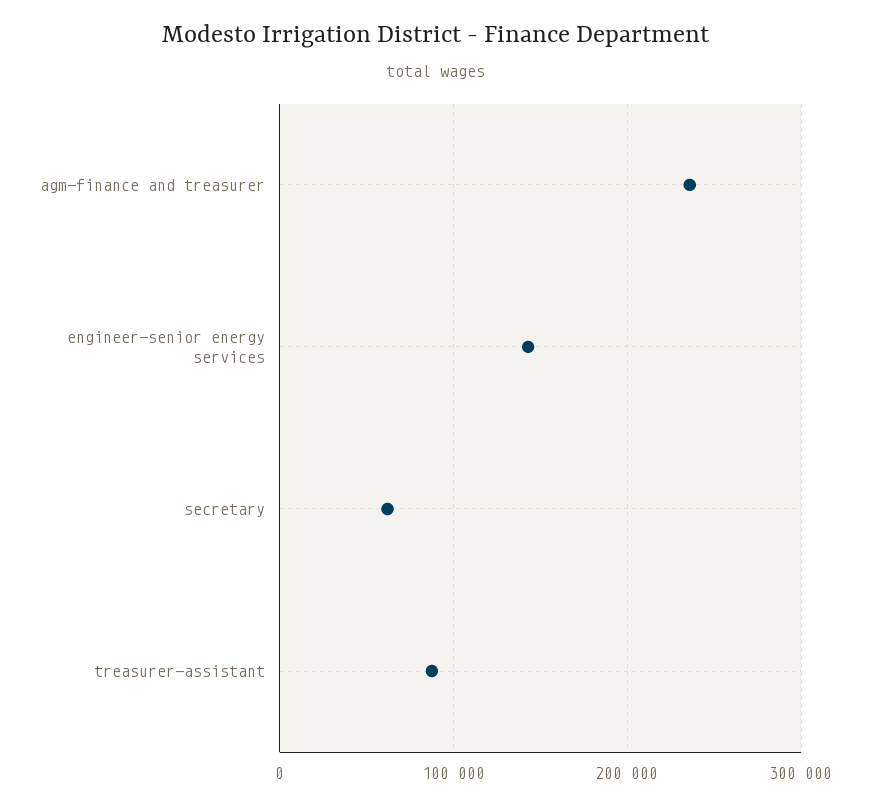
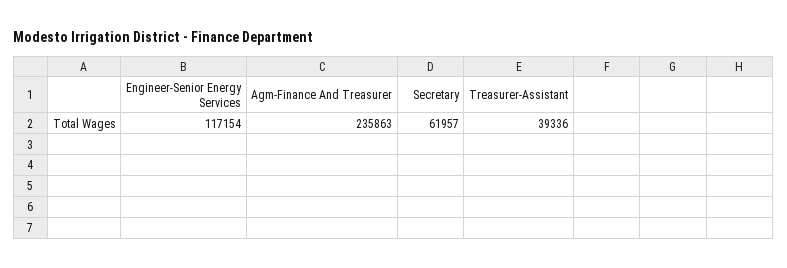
engineer-senior energy services: 140000 -> 117154
treasurer-assistant: 90000 -> 39336

